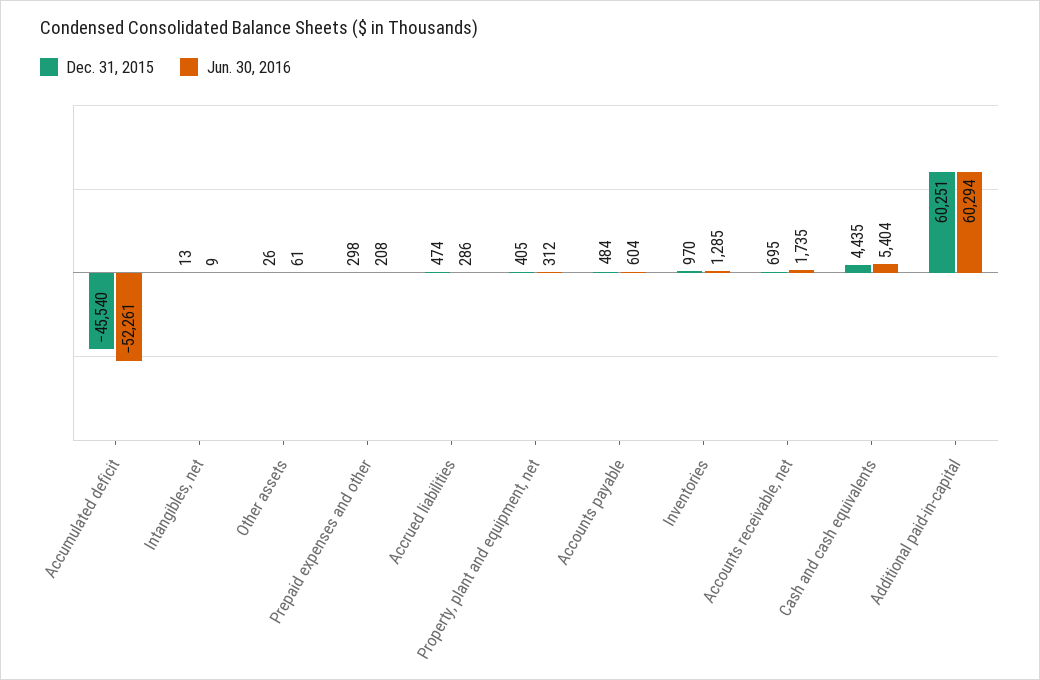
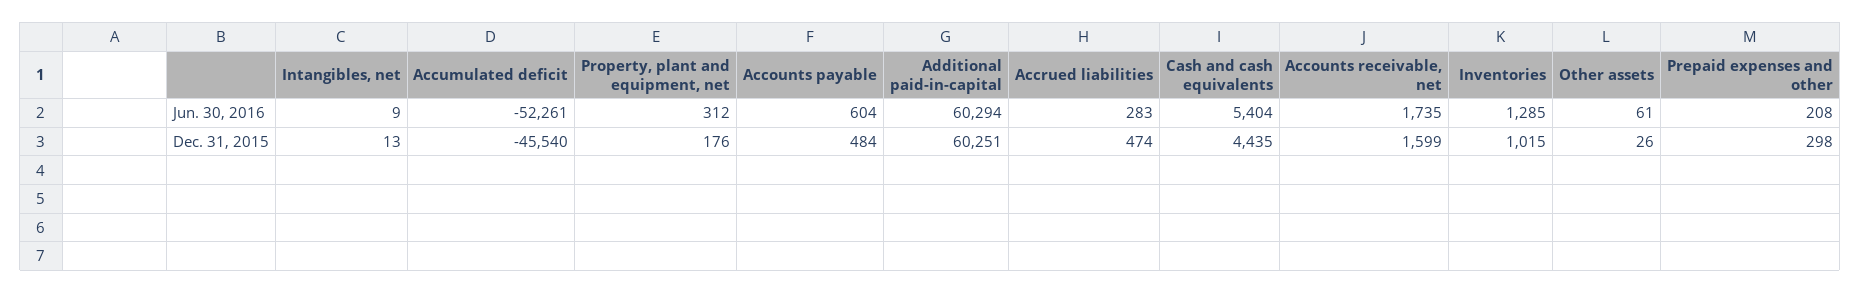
Jun. 30, 2016, Accrued liabilities: 286 -> 283
Dec. 31, 2015, Property, plant and equipment, net: 405 -> 176
Dec. 31, 2015, Inventories: 970 -> 1015
Dec. 31, 2015, Accounts receivable, net: 695 -> 1599

